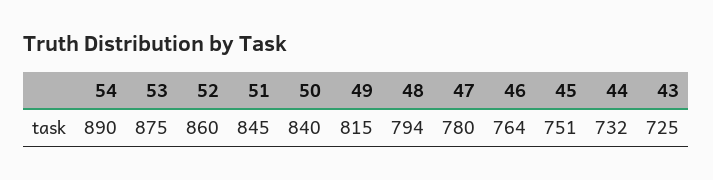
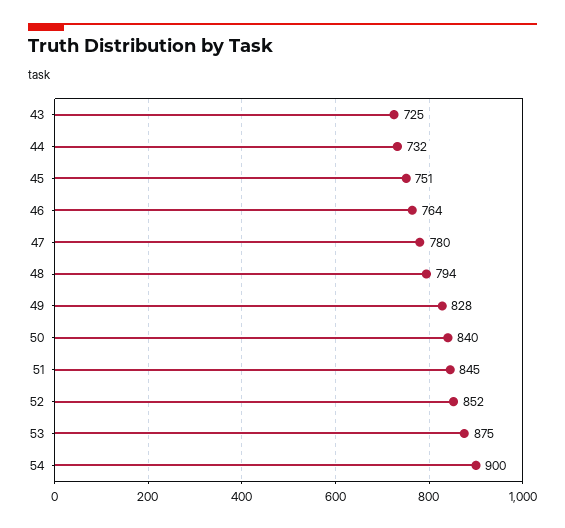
54: 890 -> 900
52: 860 -> 852
49: 815 -> 828

